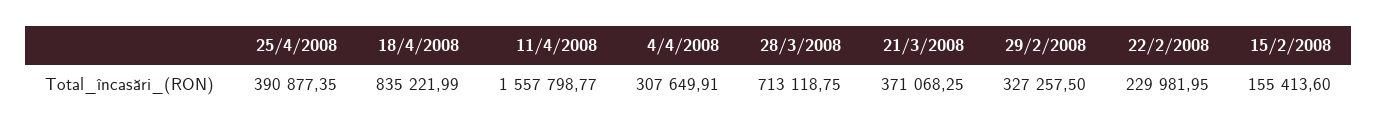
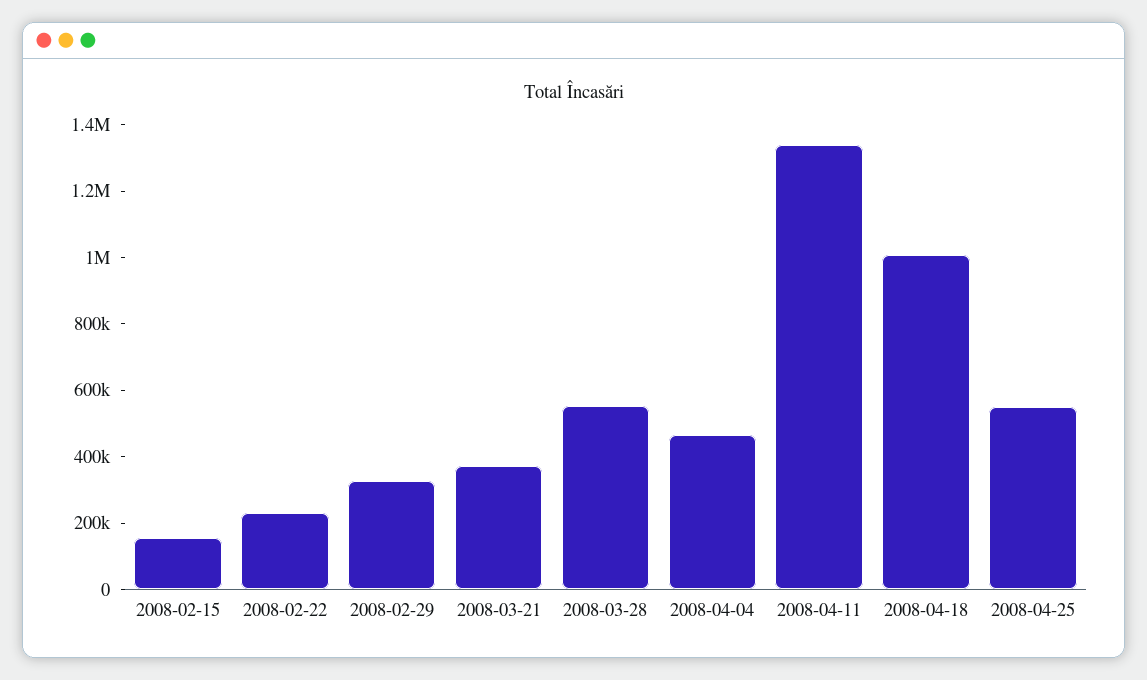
25/4/2008: 390877.35 -> 550000
18/4/2008: 835221.99 -> 1000000
11/4/2008: 1557798.77 -> 1350000
4/4/2008: 307649.91 -> 450000
28/3/2008: 713118.75 -> 550000

